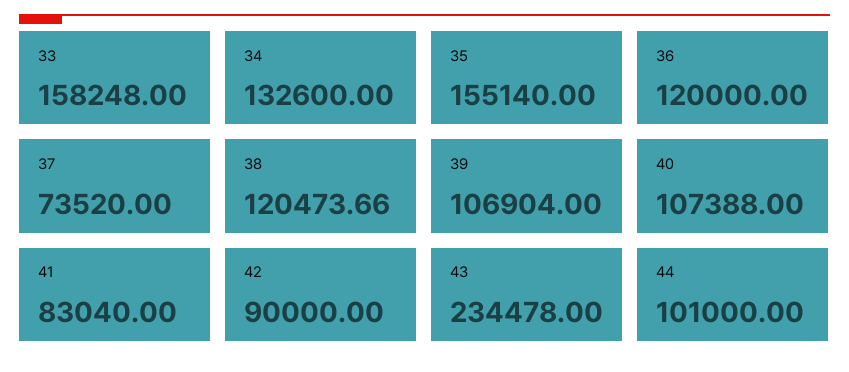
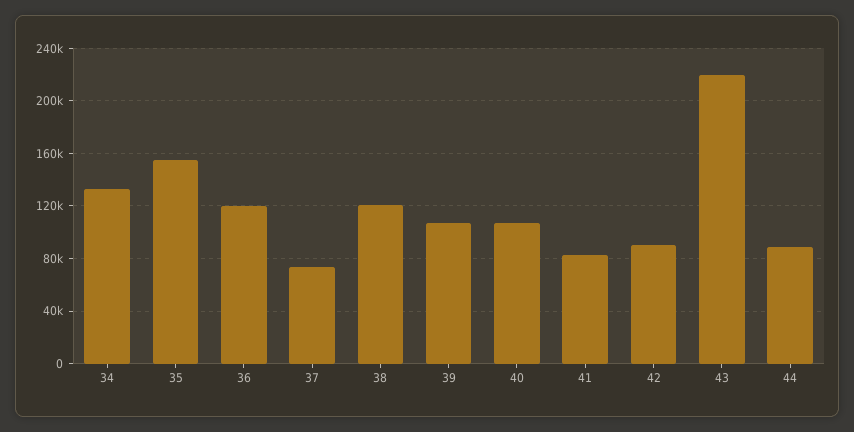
33: 158248 -> none
43: 234478 -> 220000
44: 101000 -> 90000

